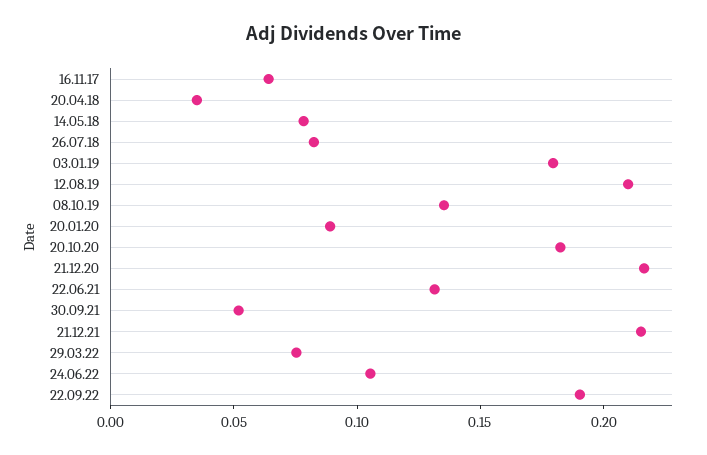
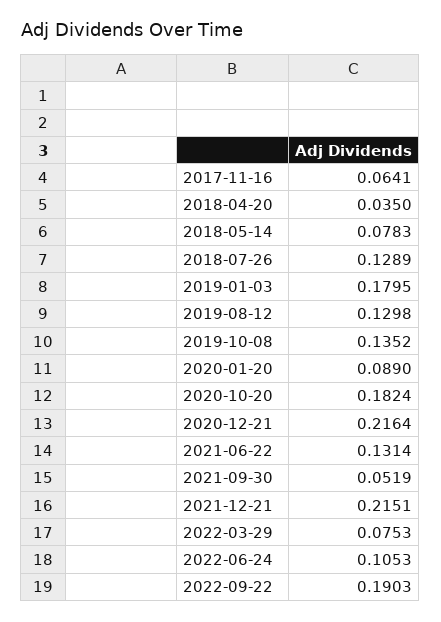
26.07.18: 0.08 -> 0.1289
12.08.19: 0.21 -> 0.1298

